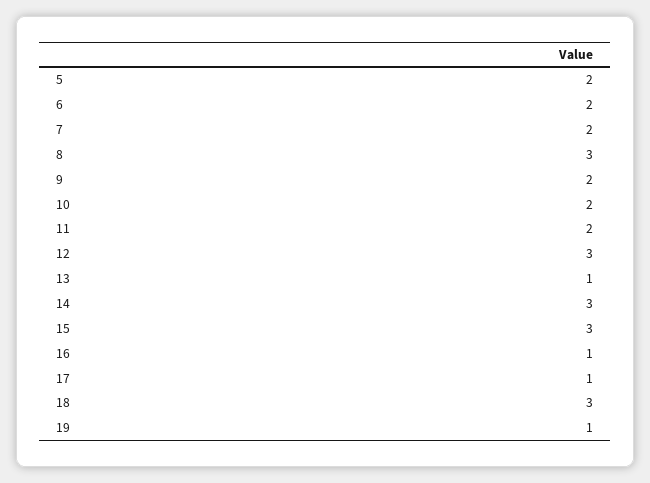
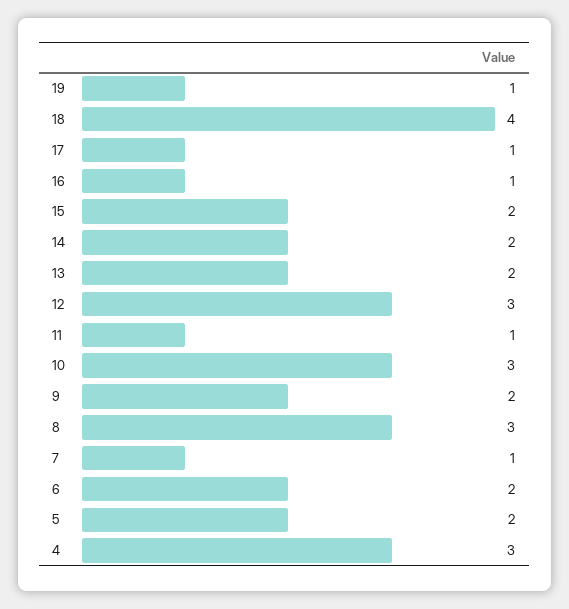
7: 2 -> 1
10: 2 -> 3
11: 2 -> 1
13: 1 -> 2
14: 3 -> 2
15: 3 -> 2
18: 3 -> 4
4: none -> 3

